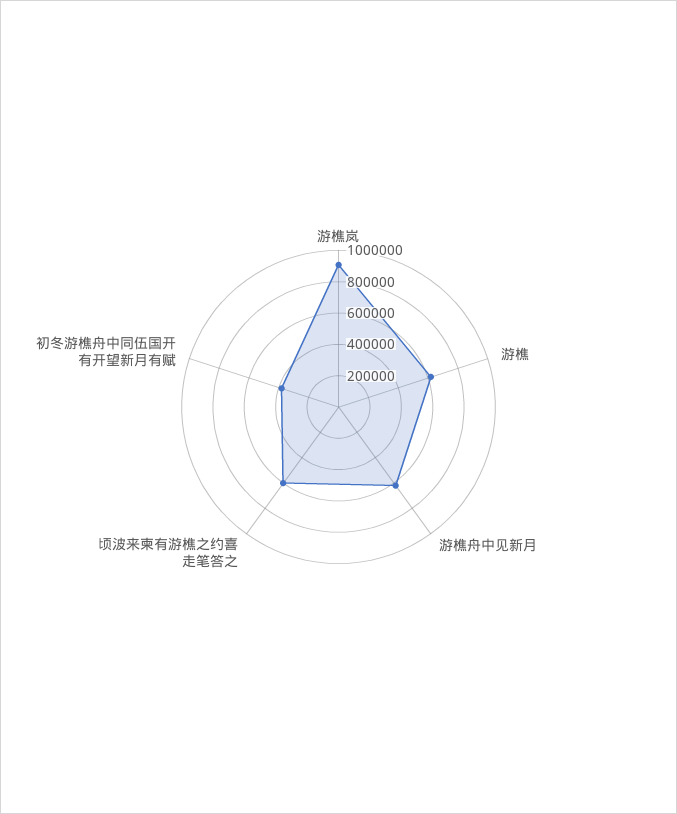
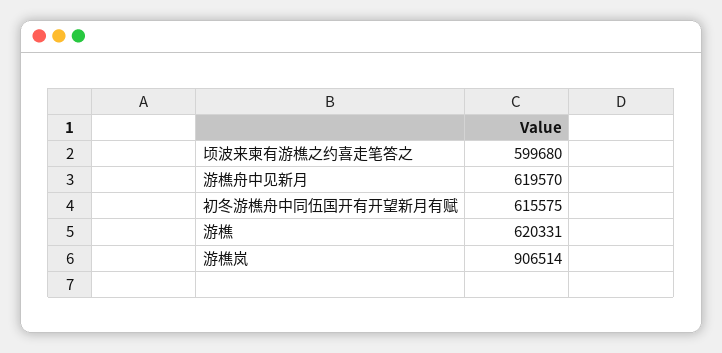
初冬游樵舟中同伍国开有开望新月有赋: 400000 -> 615575

